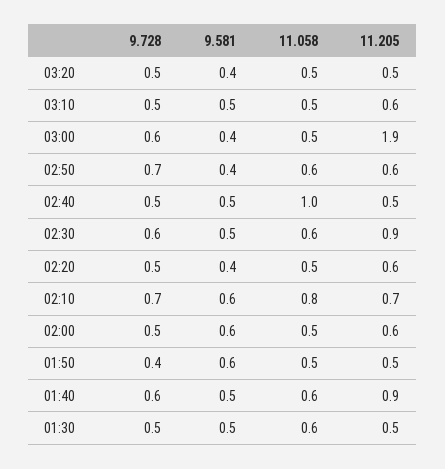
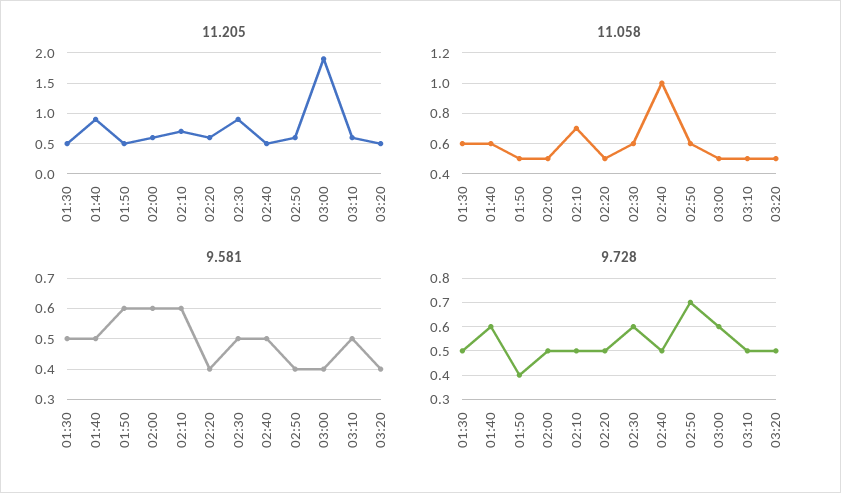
9.728, 02:10: 0.7 -> 0.5
11.058, 02:10: 0.8 -> 0.7

